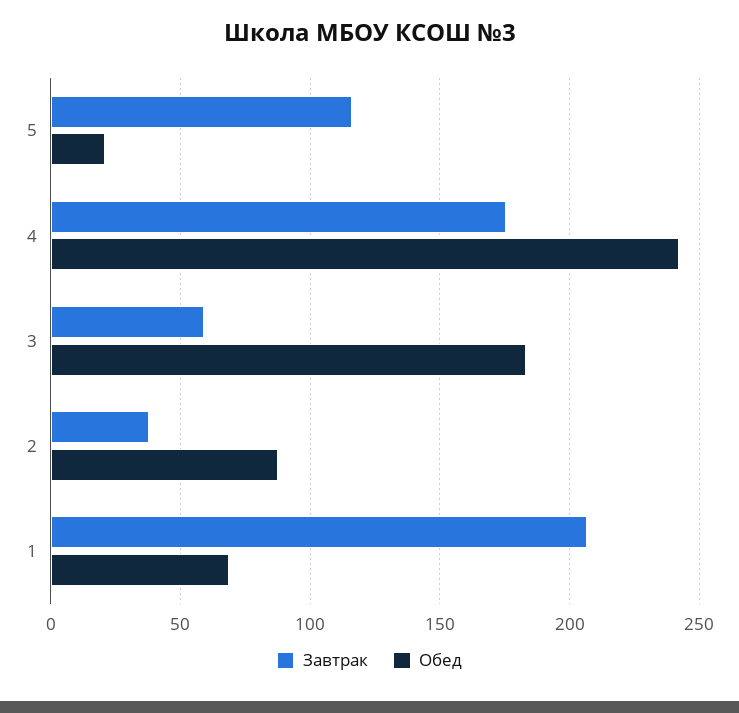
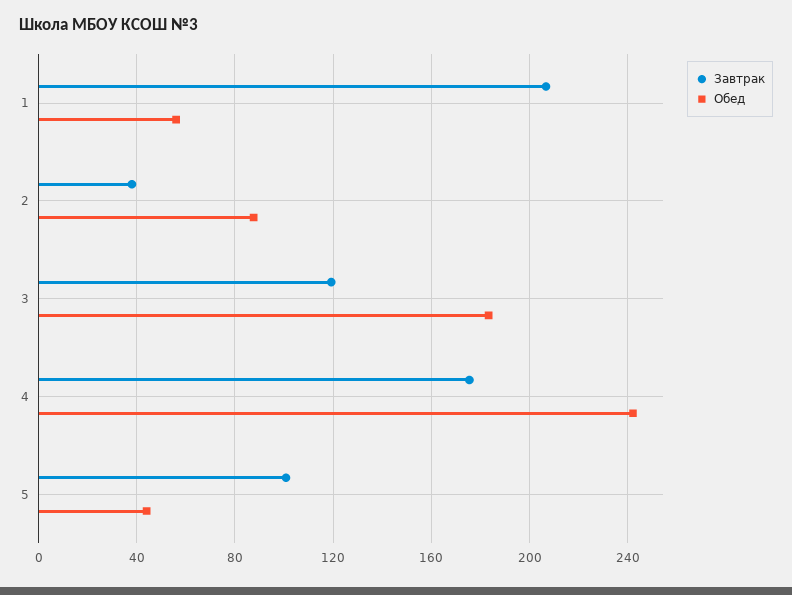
Завтрак, 5: 115 -> 100
Обед, 5: 20 -> 45
Завтрак, 3: 60 -> 120
Обед, 1: 70 -> 55

